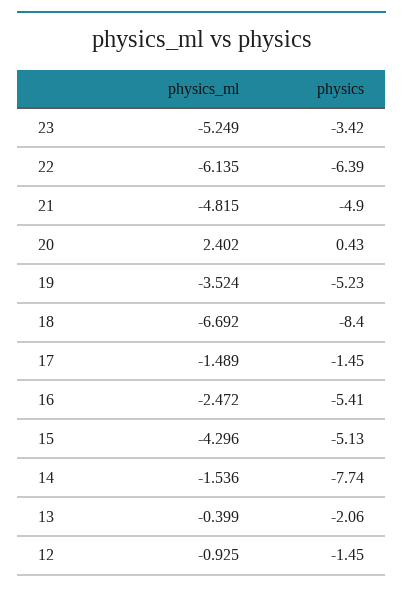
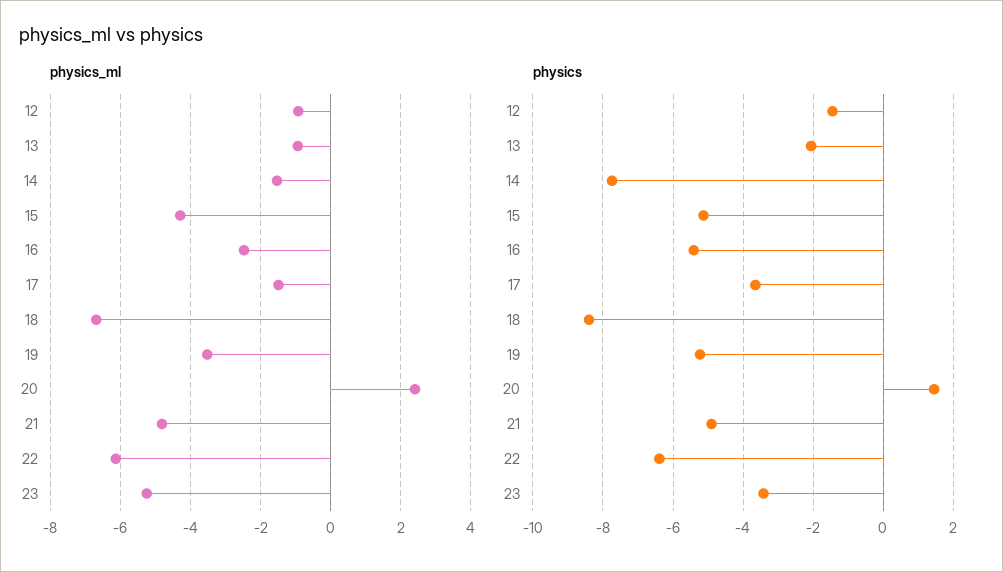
physics, 20: 0.43 -> 1.4
physics, 17: -1.45 -> -3.6
physics_ml, 13: -0.399 -> -1

